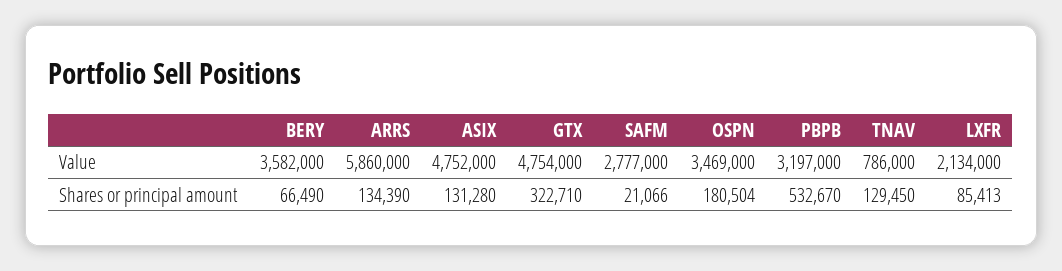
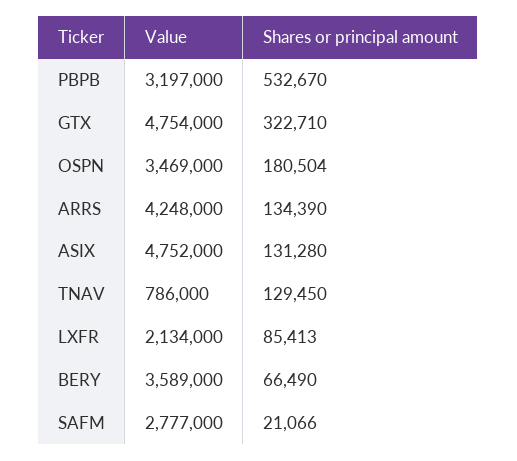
BERY, Value: 3582000 -> 3589000
ARRS, Value: 5860000 -> 4248000

